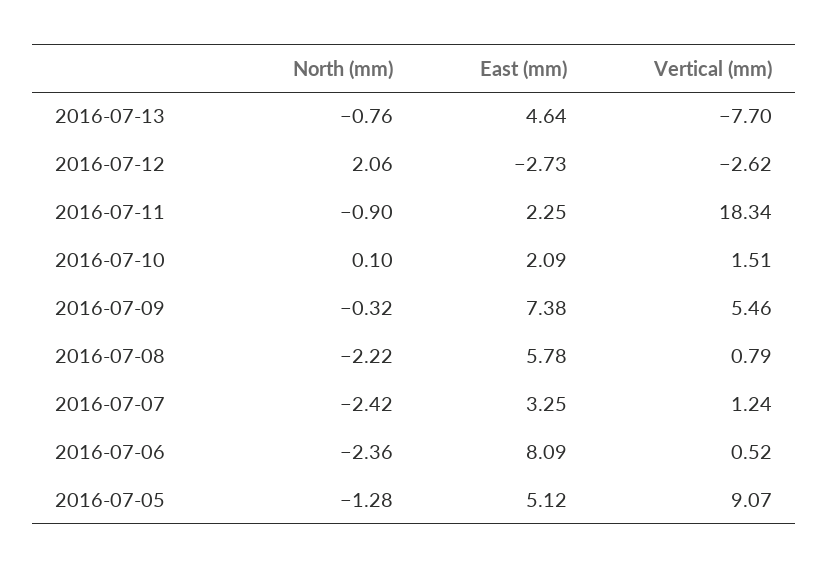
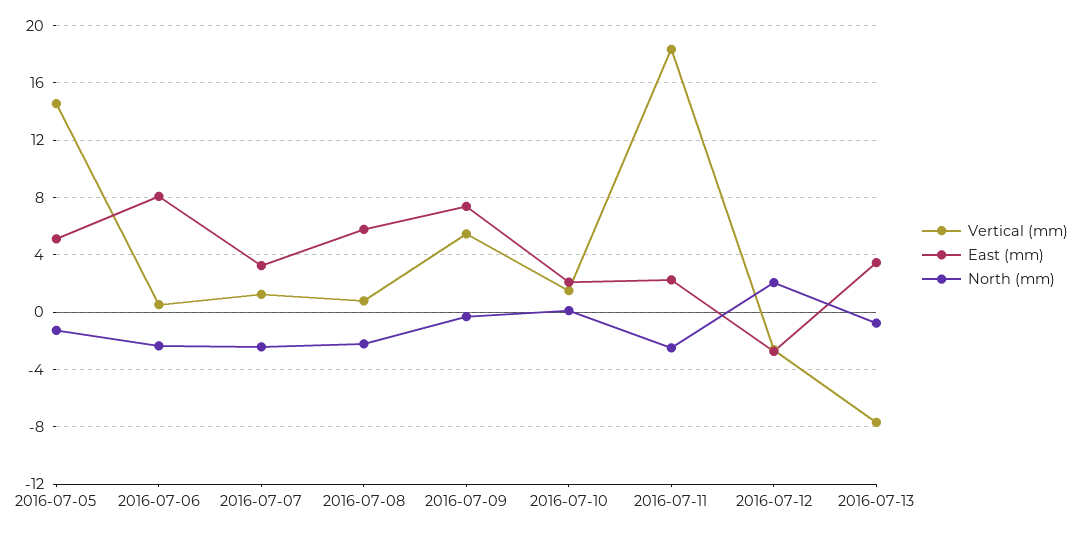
East (mm), 2016-07-13: 4.64 -> 3.5
North (mm), 2016-07-11: -0.9 -> -2.5
Vertical (mm), 2016-07-05: 9.07 -> 14.5

